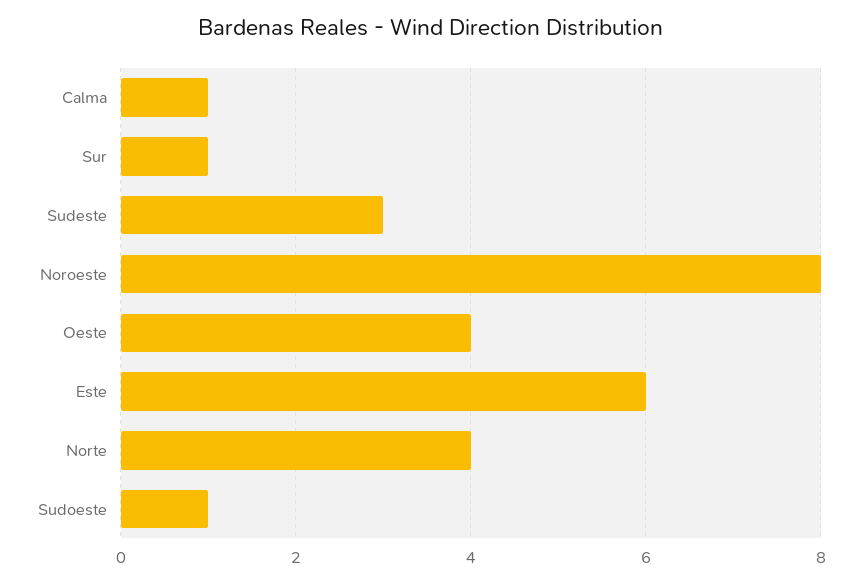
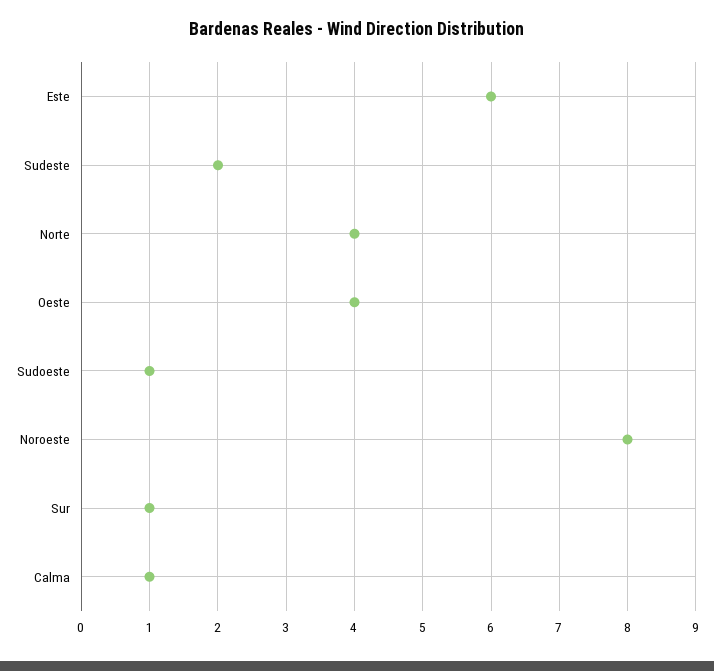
Sudeste: 3 -> 2

